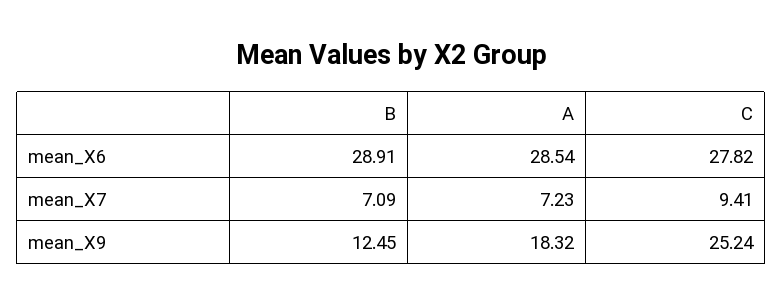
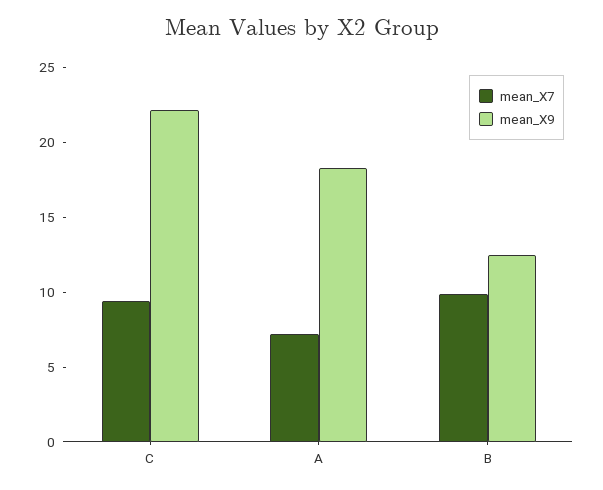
mean_X6, B: 28.91 -> none
mean_X6, A: 28.54 -> none
mean_X6, C: 27.82 -> none
mean_X7, B: 7.09 -> 10
mean_X9, C: 25.24 -> 22

